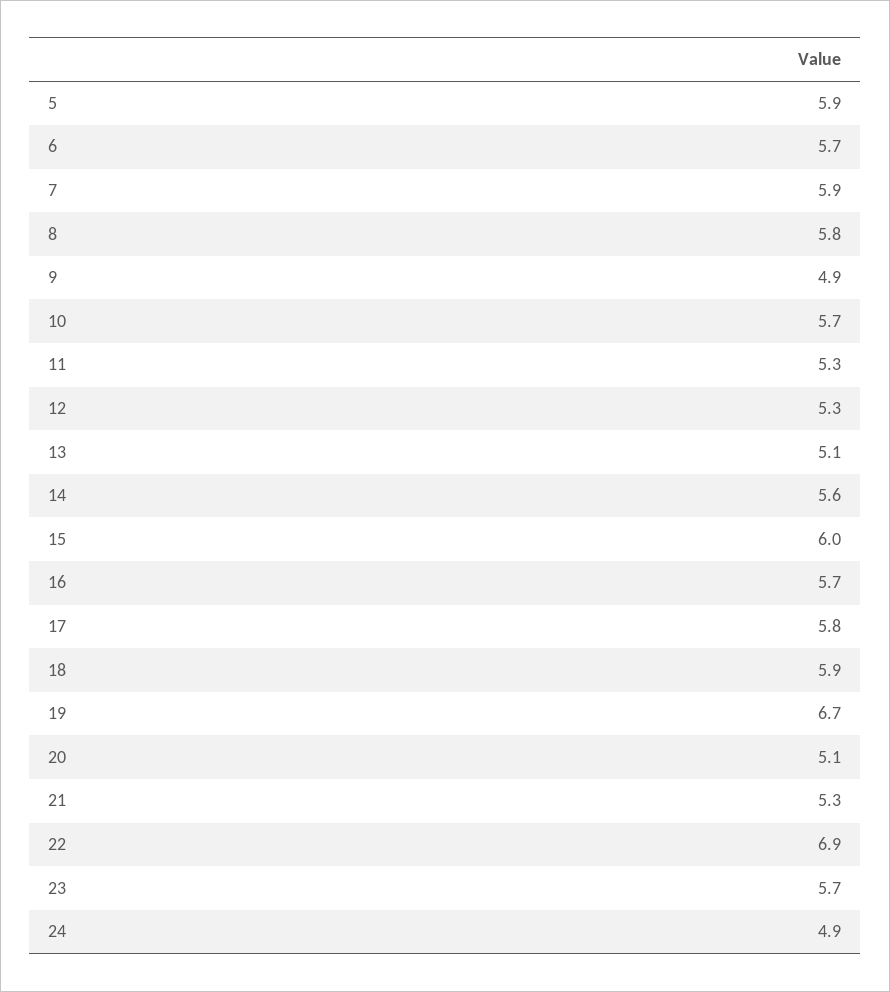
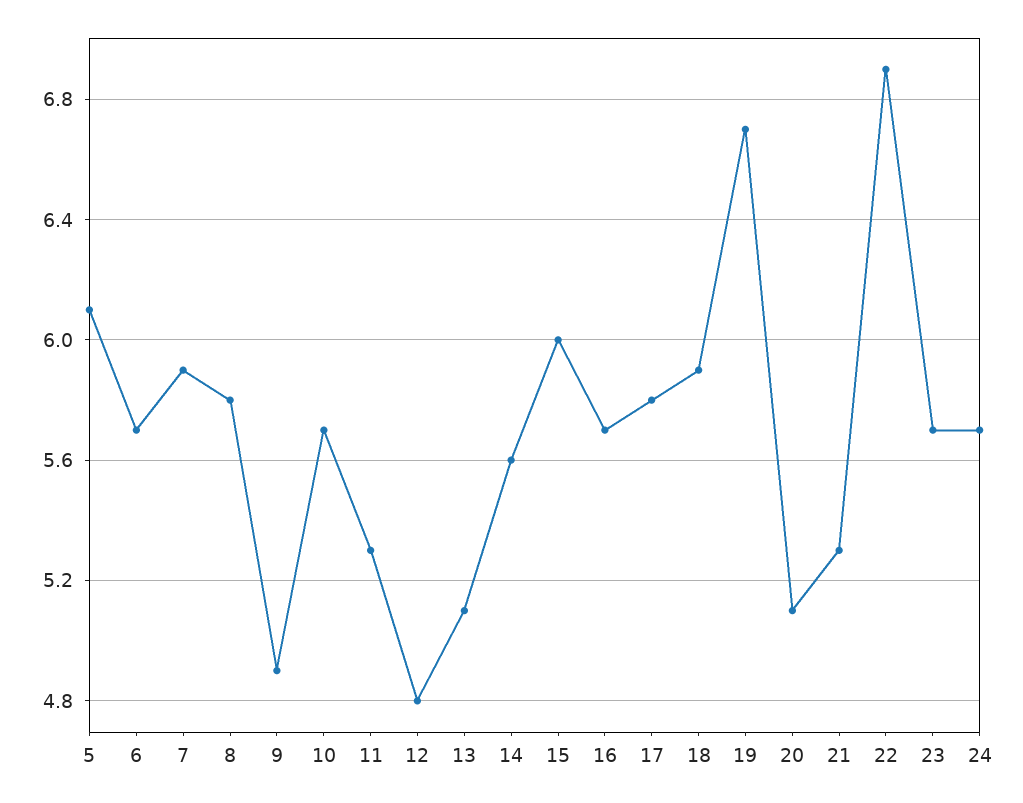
5: 5.9 -> 6.1
12: 5.3 -> 4.8
24: 4.9 -> 5.7

